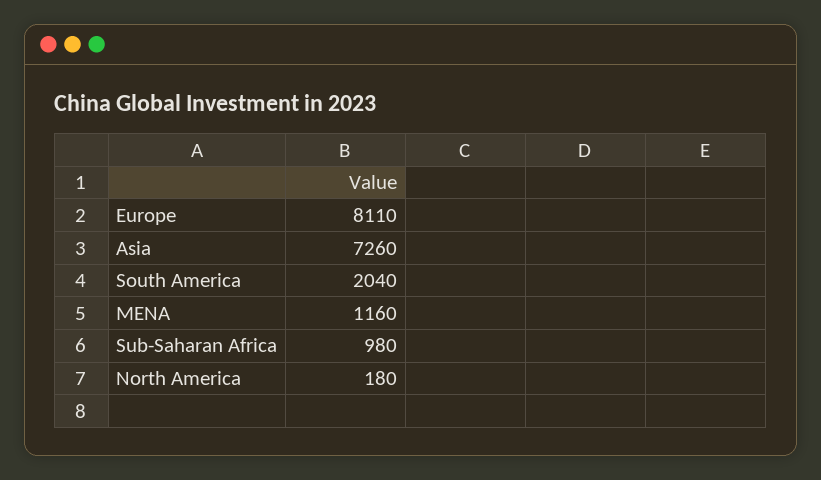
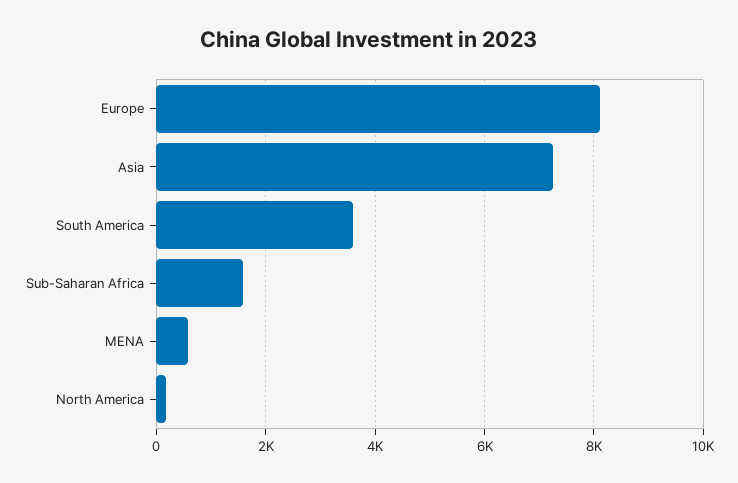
South America: 2040 -> 3600
MENA: 1160 -> 600
Sub-Saharan Africa: 980 -> 1600

